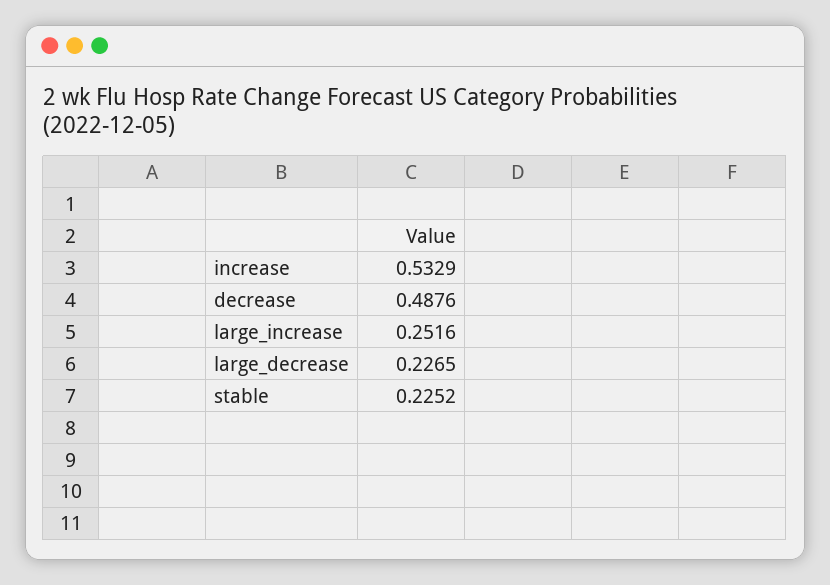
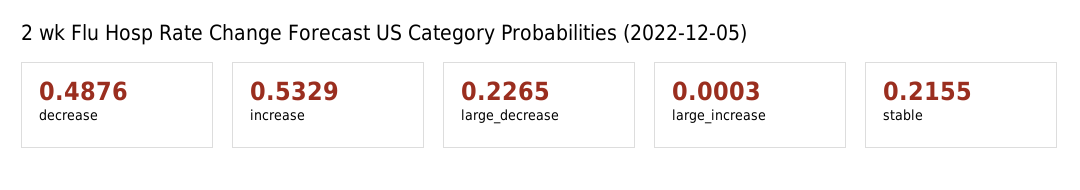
large_increase: 0.2516 -> 0.0003
stable: 0.2252 -> 0.2155

